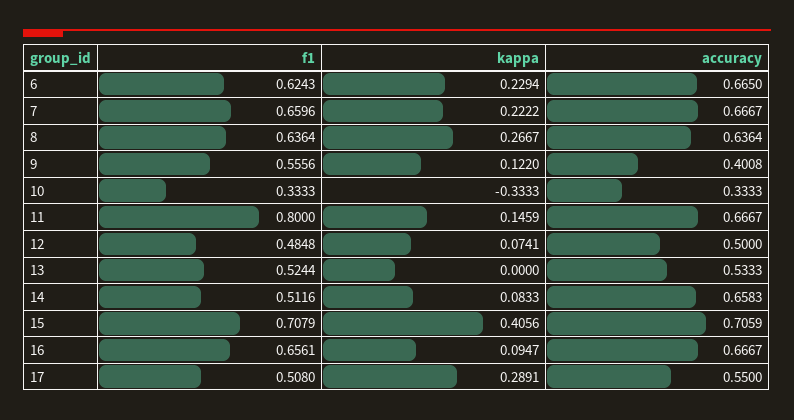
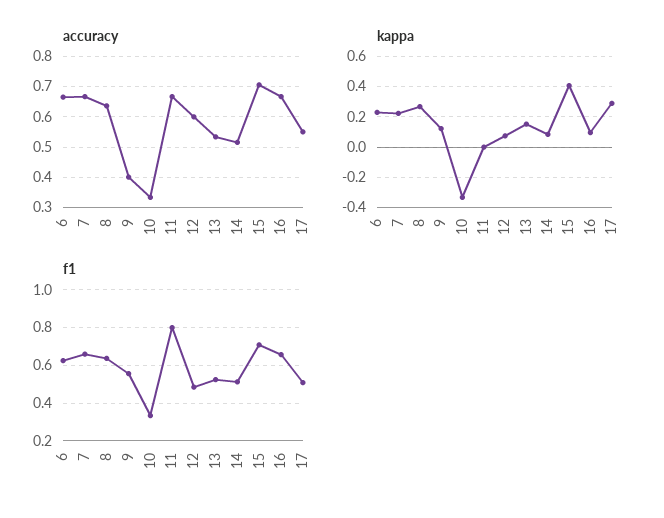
kappa, 11: 0.1459 -> 0
accuracy, 12: 0.5 -> 0.6
kappa, 13: 0 -> 0.15
accuracy, 14: 0.6583 -> 0.52

